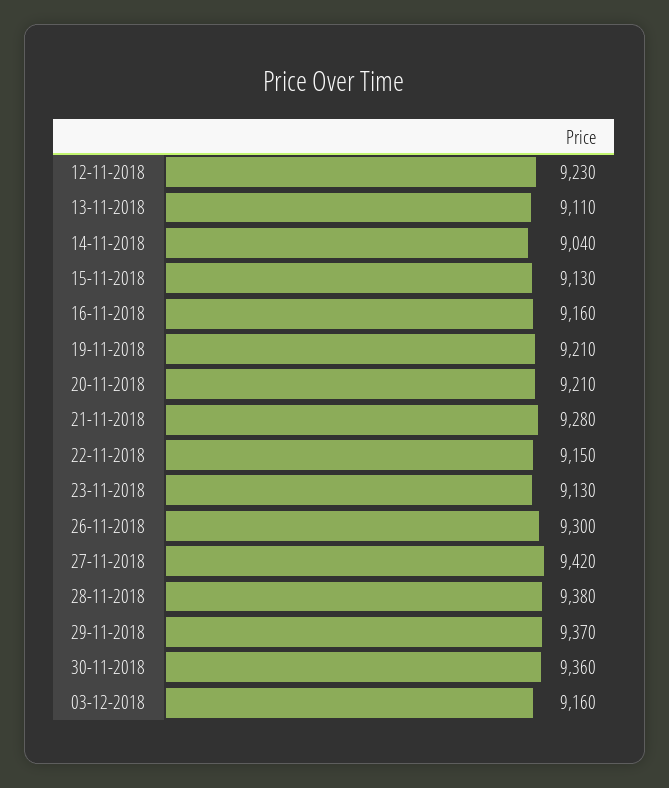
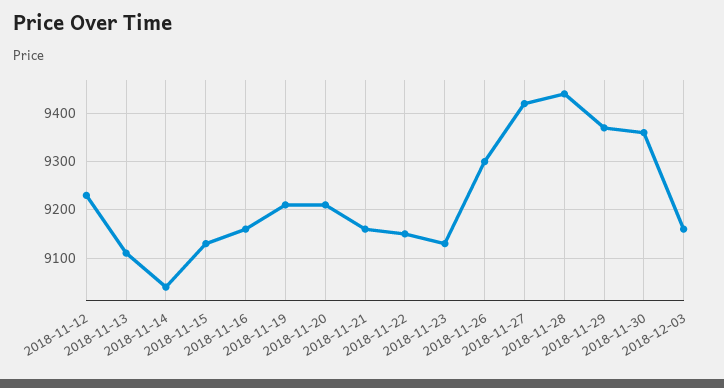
21-11-2018: 9280 -> 9160
28-11-2018: 9380 -> 9440

